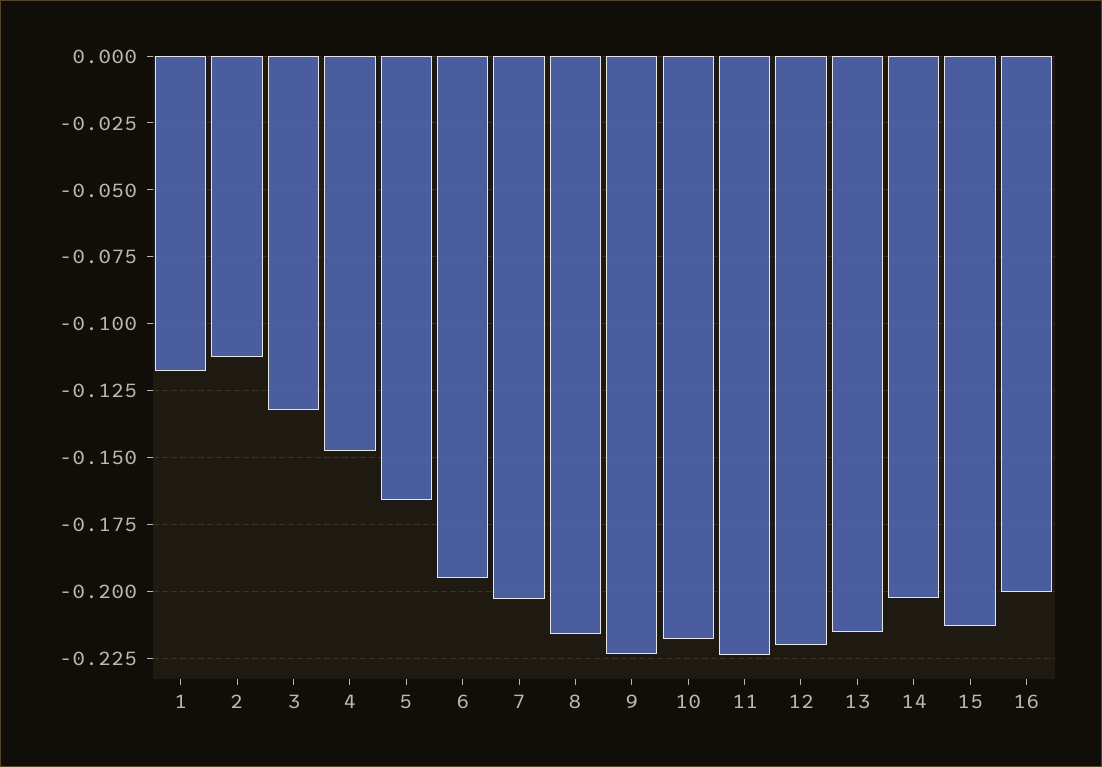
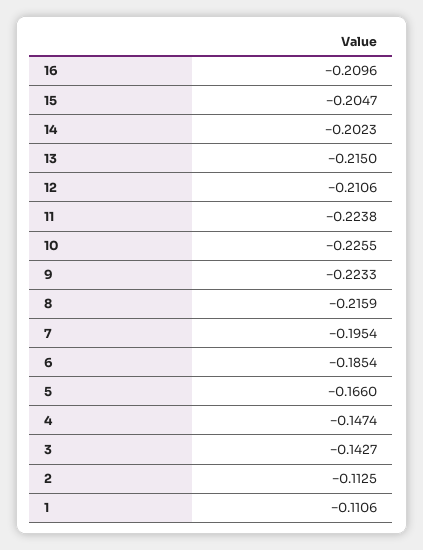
1: -0.1175 -> -0.1106
3: -0.1325 -> -0.1427
6: -0.195 -> -0.1854
7: -0.2025 -> -0.1954
10: -0.2175 -> -0.2255
12: -0.22 -> -0.2106
15: -0.2125 -> -0.2047
16: -0.2 -> -0.2096

